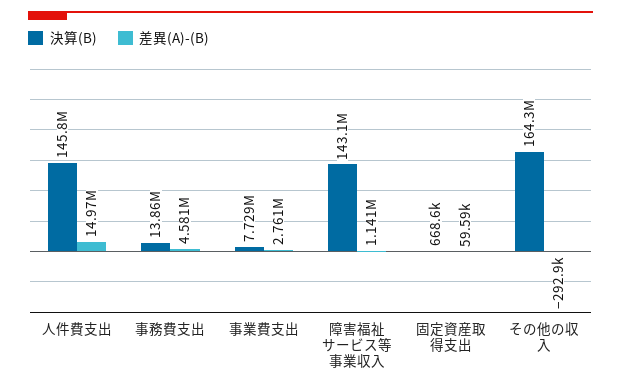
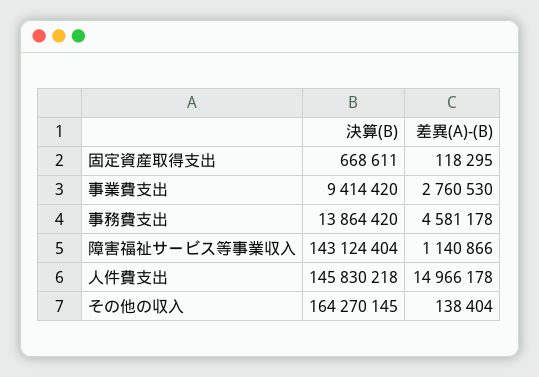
決算(B), 事業費支出: 7729000 -> 9414420
差異(A)-(B), 固定資産取得支出: 59590 -> 118295
差異(A)-(B), その他の収入: -292900 -> 138404

